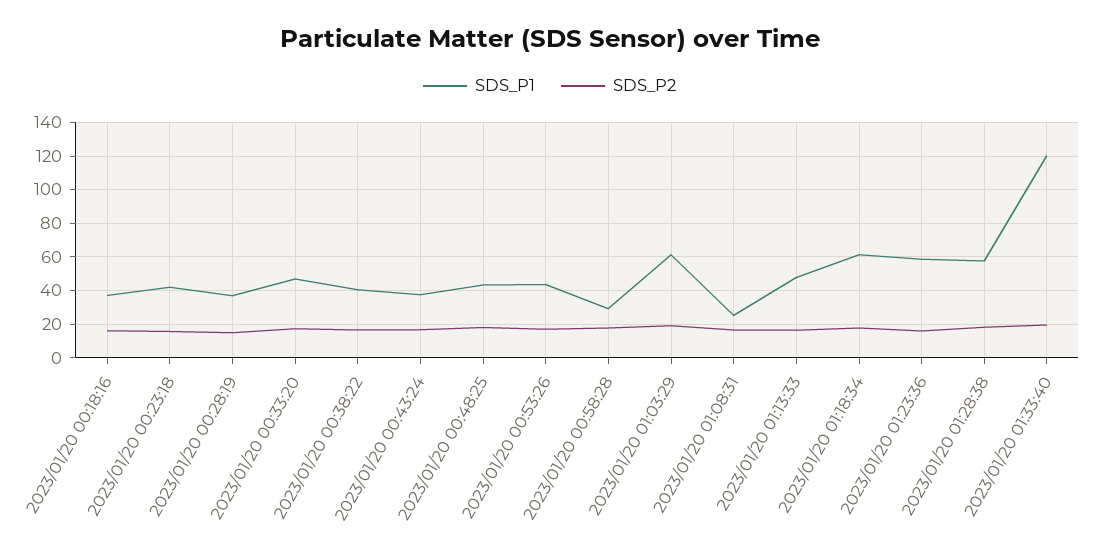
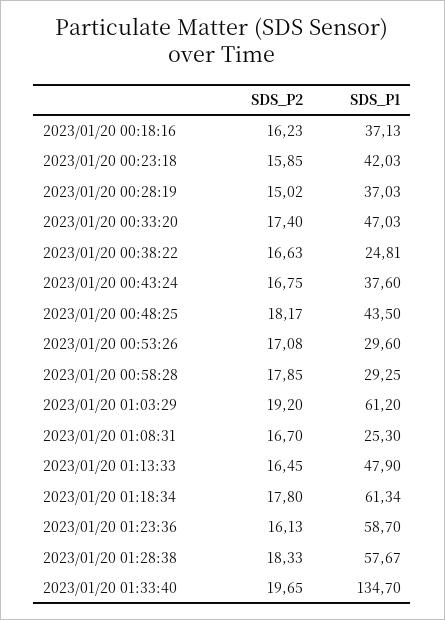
SDS_P1, 2023/01/20 00:38:22: 40 -> 24.81
SDS_P1, 2023/01/20 00:53:26: 45 -> 29.6
SDS_P1, 2023/01/20 01:33:40: 120 -> 134.7

